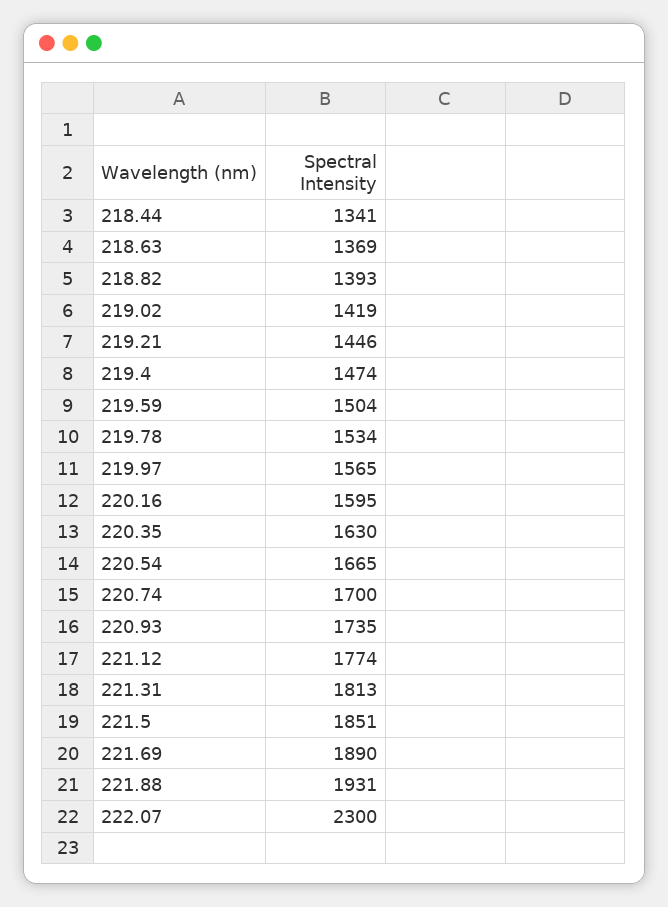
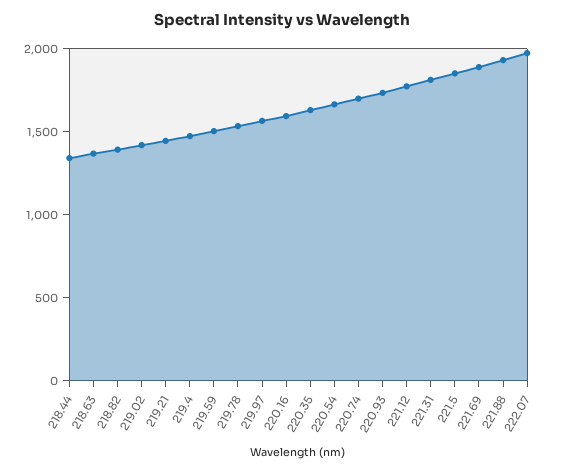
222.07: 2300 -> 2000

